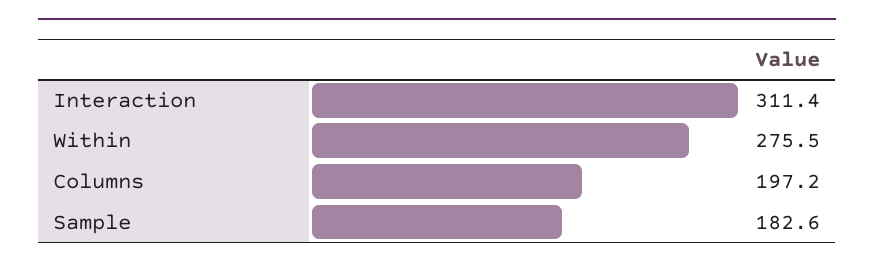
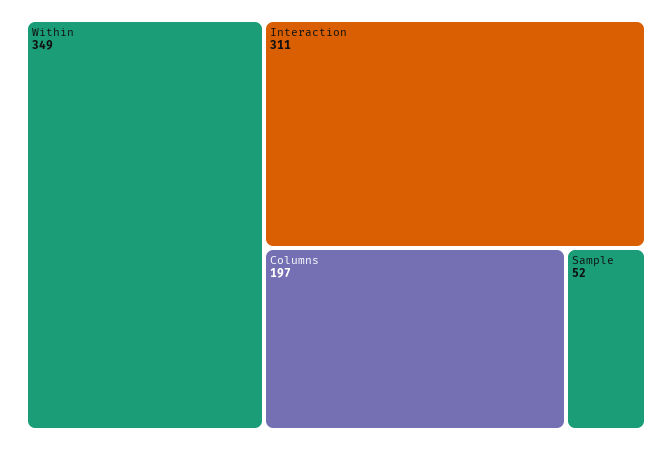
Within: 275.5 -> 349
Sample: 182.6 -> 52

